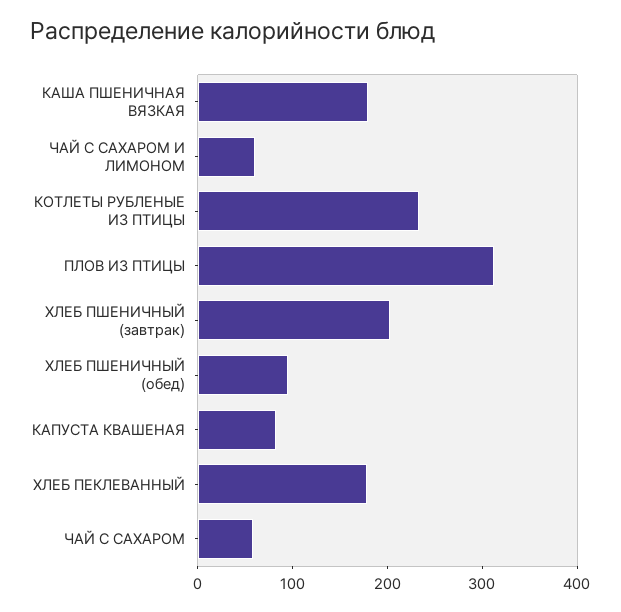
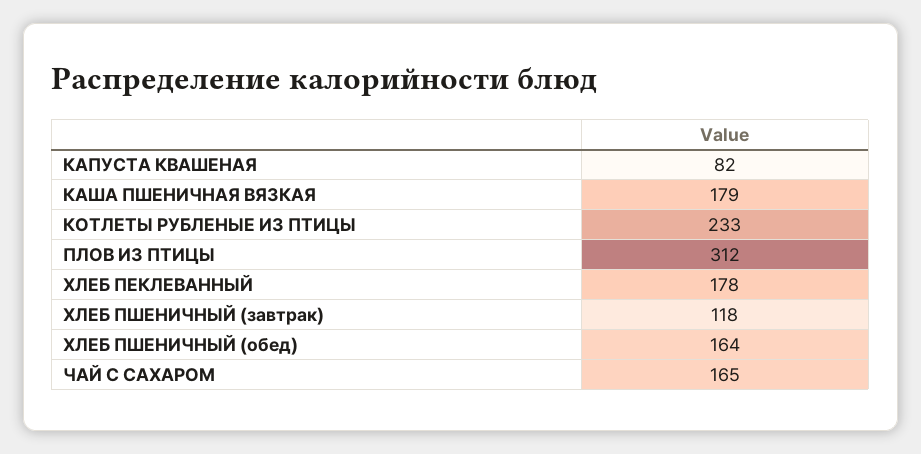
ЧАЙ С САХАРОМ И ЛИМОНОМ: 60 -> none
ХЛЕБ ПШЕНИЧНЫЙ (завтрак): 200 -> 118
ХЛЕБ ПШЕНИЧНЫЙ (обед): 100 -> 164
ЧАЙ С САХАРОМ: 60 -> 165

